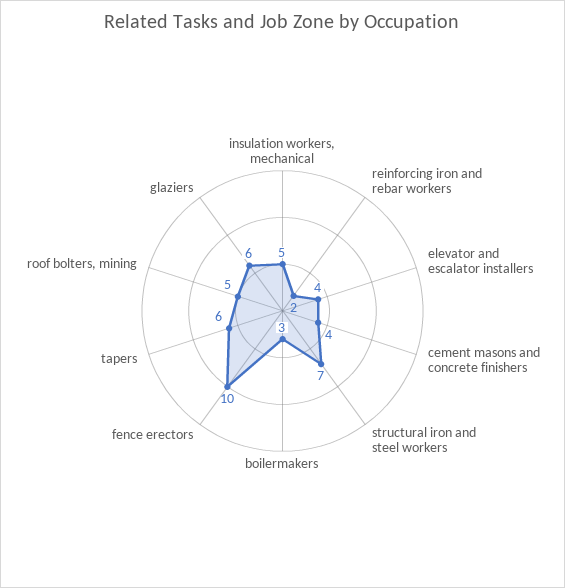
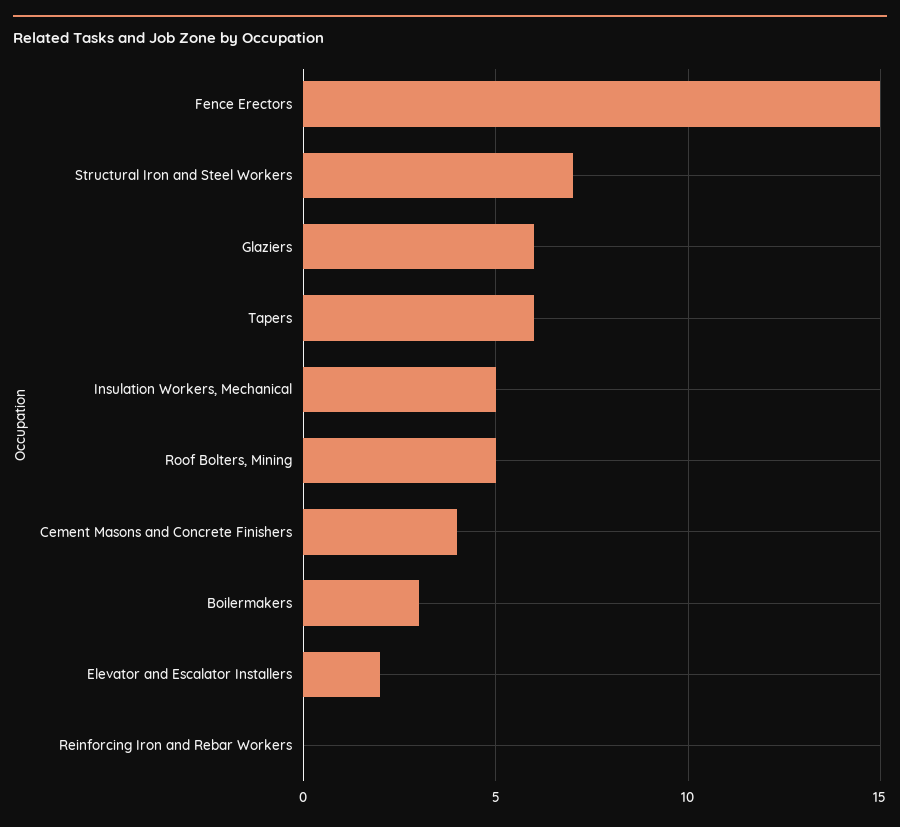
reinforcing iron and rebar workers: 2 -> 0
elevator and escalator installers: 4 -> 2
fence erectors: 10 -> 15

